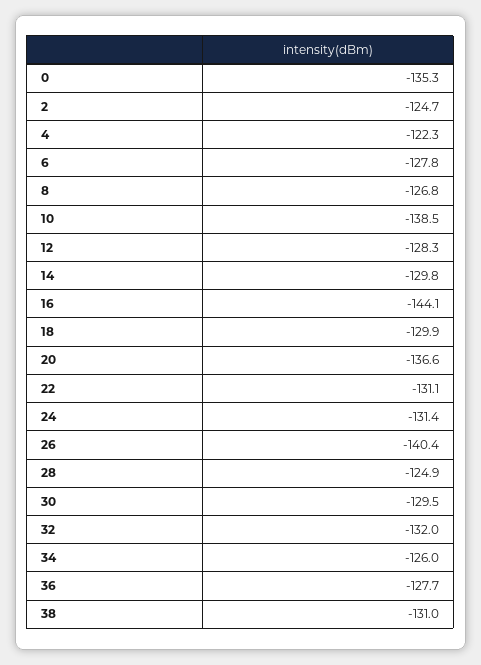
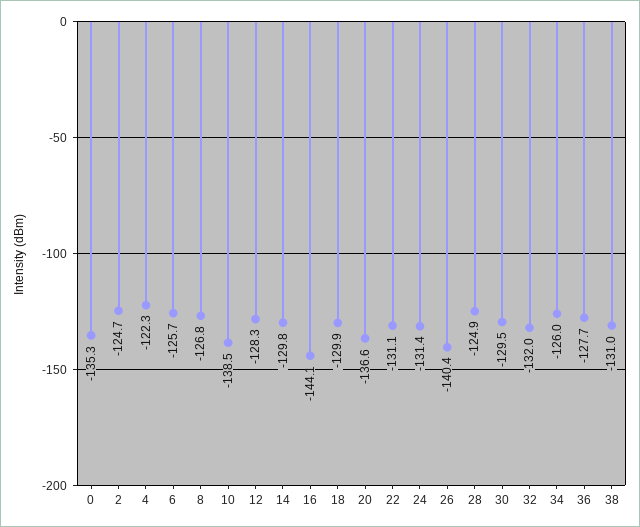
6: -127.8 -> -125.7

